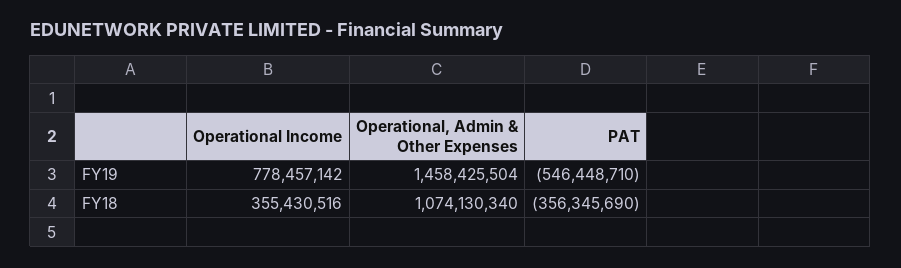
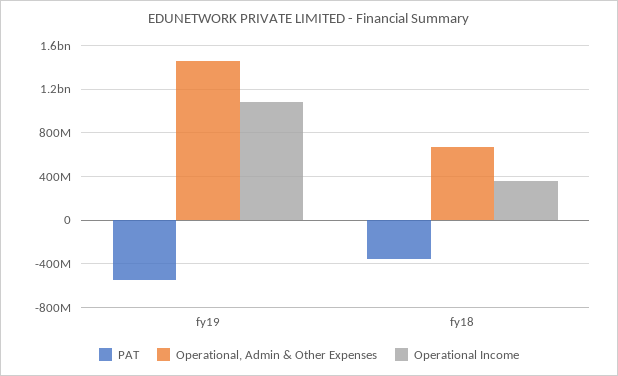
Operational Income, FY19: 778457142 -> 1100000000
Operational, Admin & Other Expenses, FY18: 1074130340 -> 700000000

